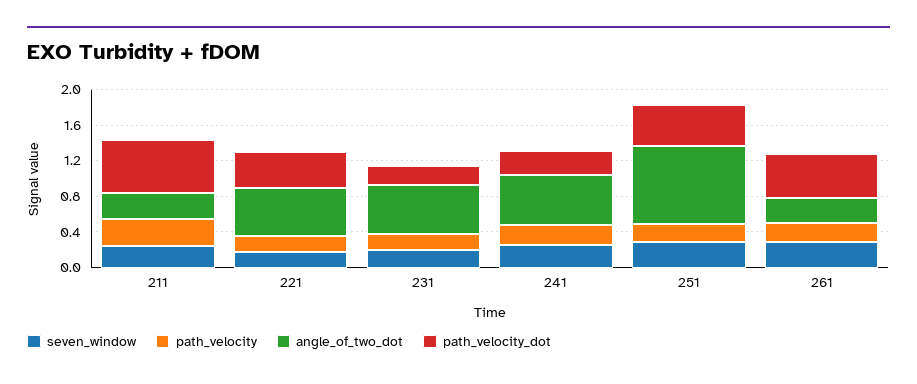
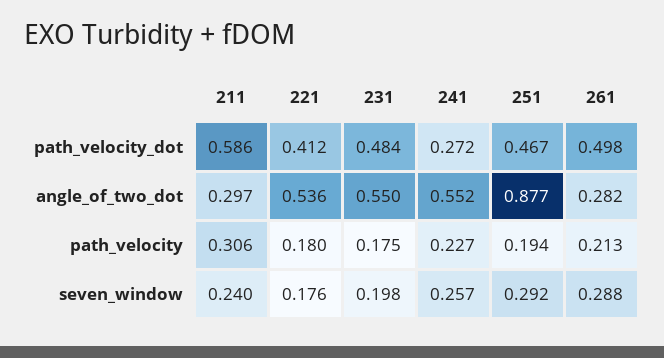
path_velocity_dot, 231: 0.2 -> 0.484

